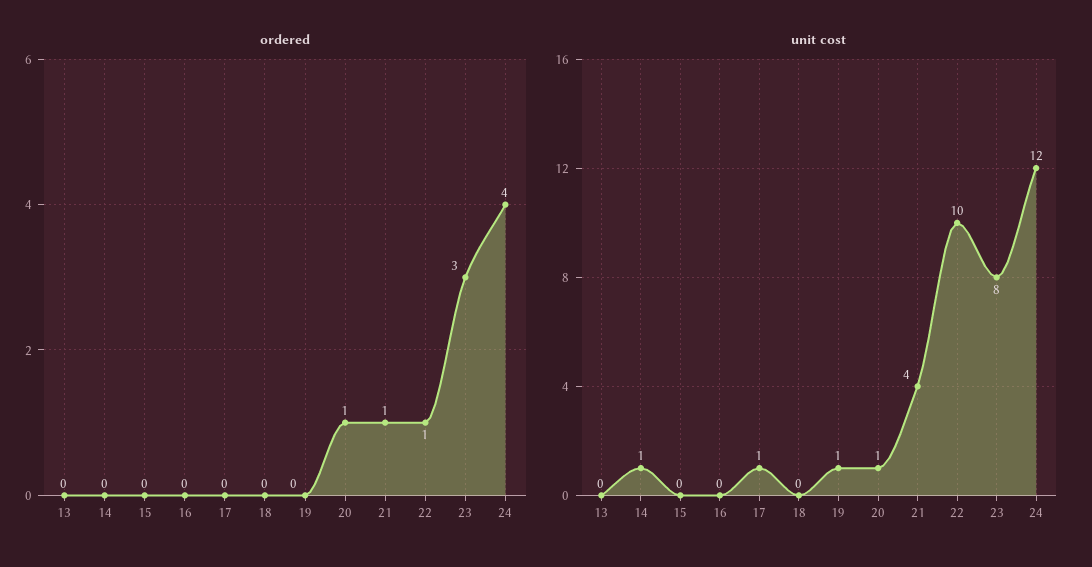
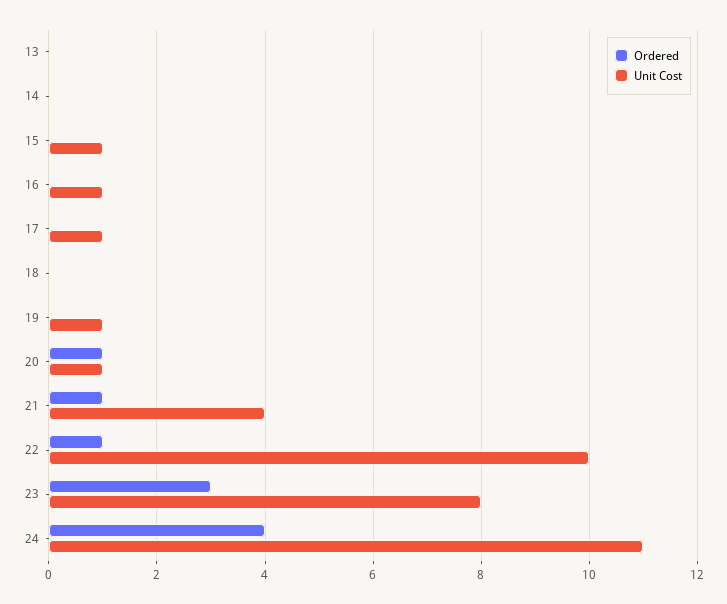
unit cost, 14: 1 -> 0
unit cost, 15: 0 -> 1
unit cost, 16: 0 -> 1
unit cost, 24: 12 -> 11

